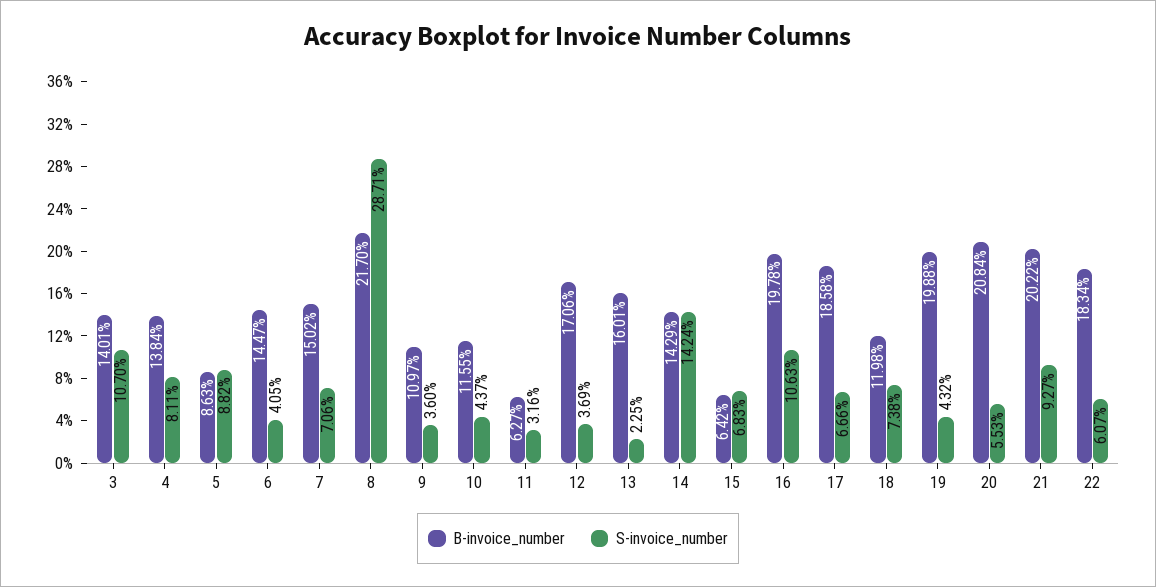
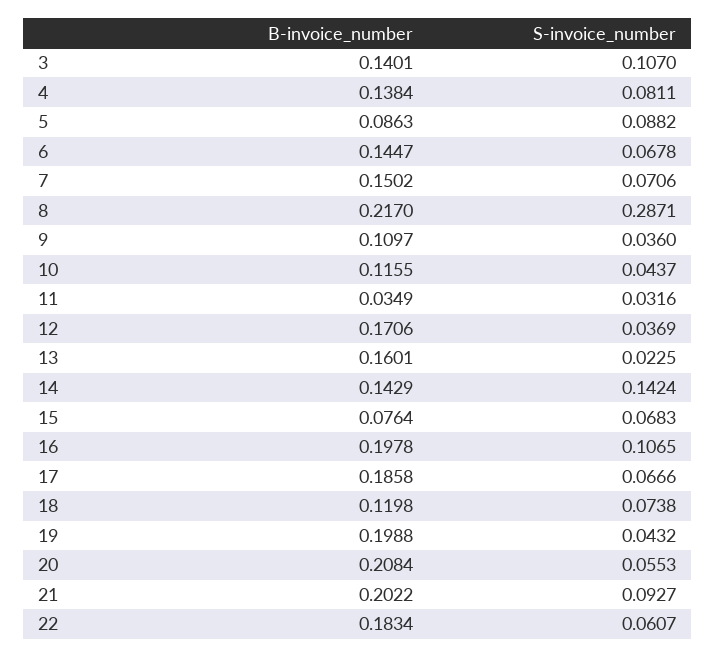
S-invoice_number, 6: 0.0405 -> 0.0678
B-invoice_number, 11: 0.0627 -> 0.0349
B-invoice_number, 15: 0.0642 -> 0.0764
S-invoice_number, 16: 0.1063 -> 0.1065

